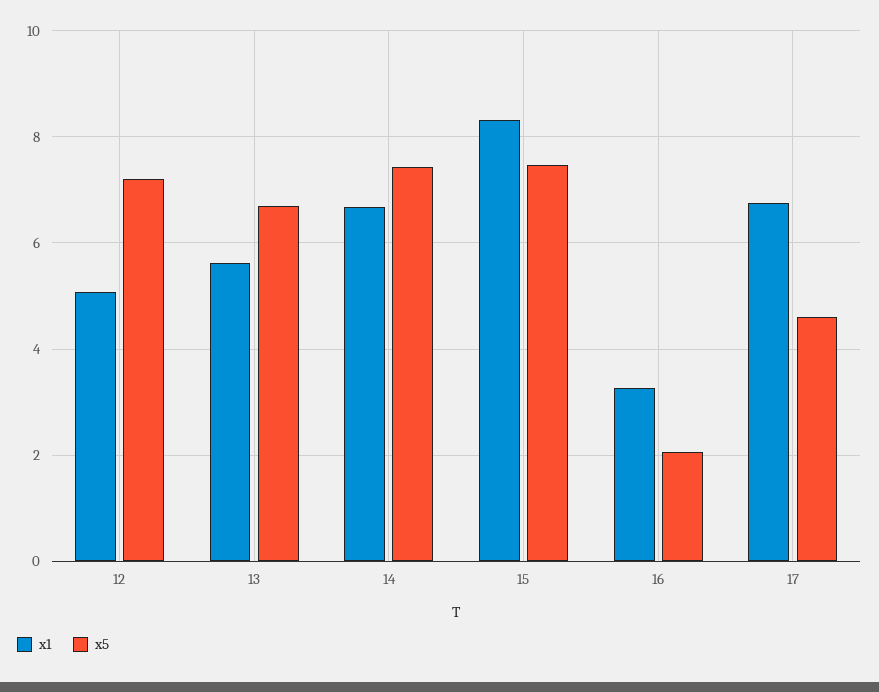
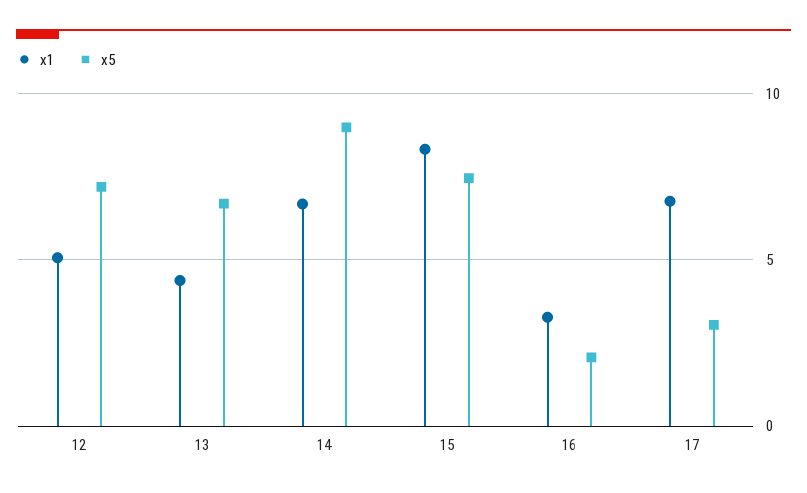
x1, 13: 5.6 -> 4.5
x5, 14: 7.4 -> 9
x5, 17: 4.6 -> 3

